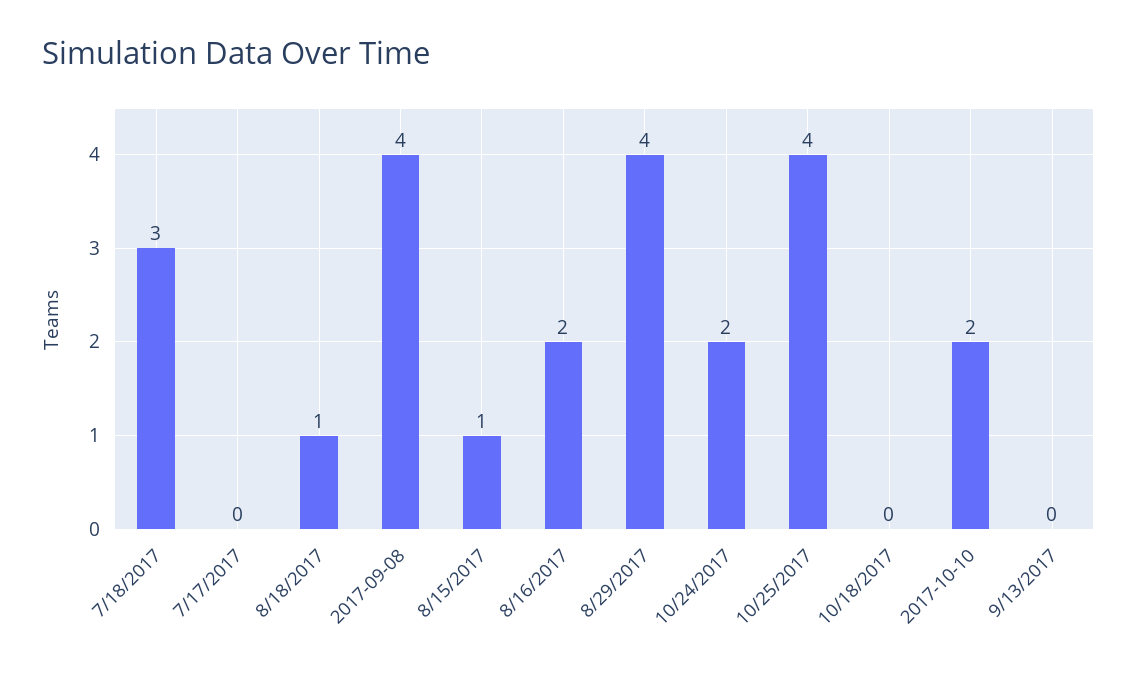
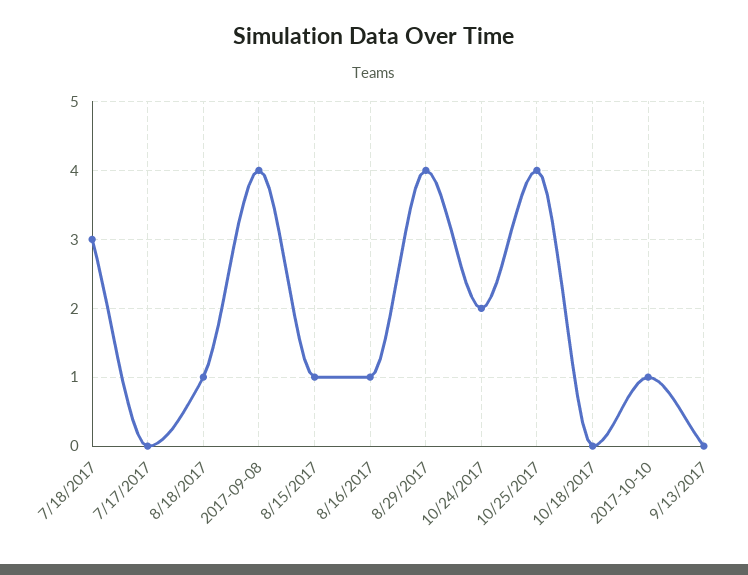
8/16/2017: 2 -> 1
2017-10-10: 2 -> 1

